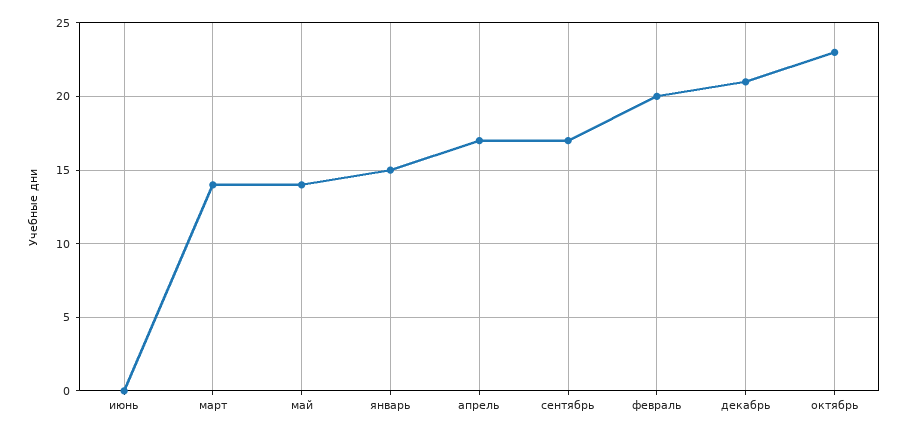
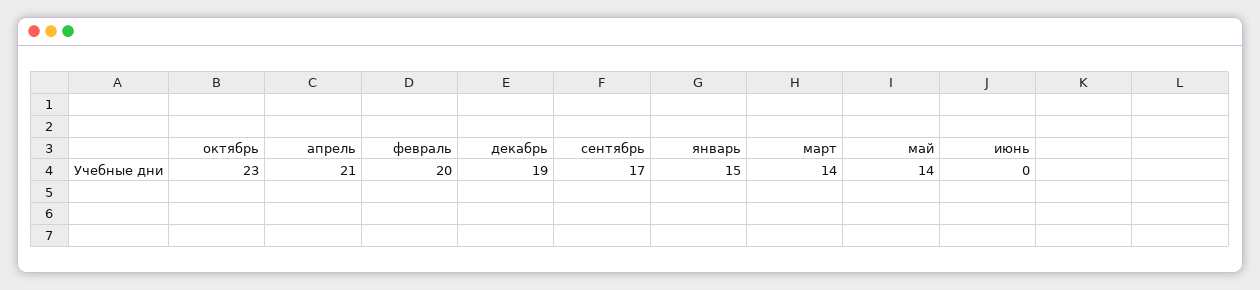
апрель: 17 -> 21
декабрь: 21 -> 19

